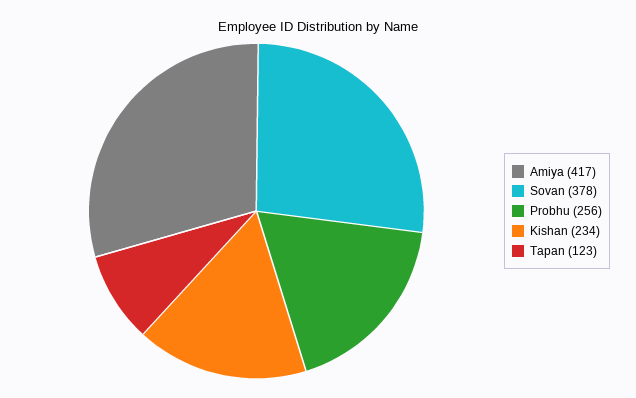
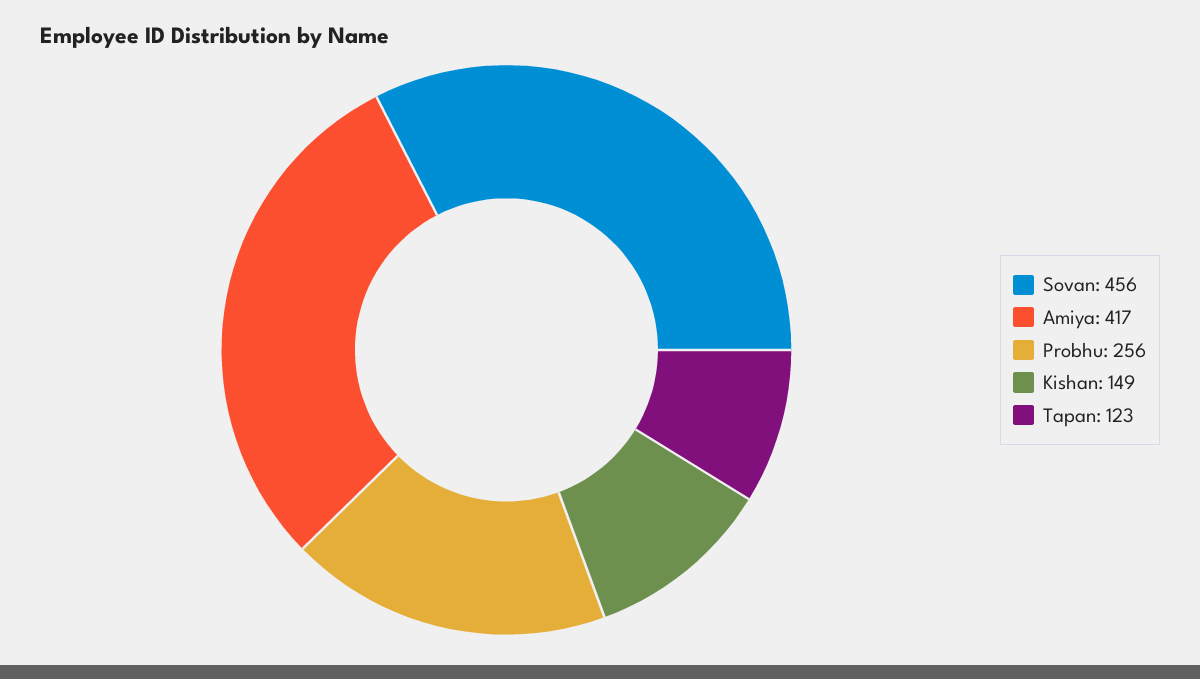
Sovan: 378 -> 456
Kishan: 234 -> 149

